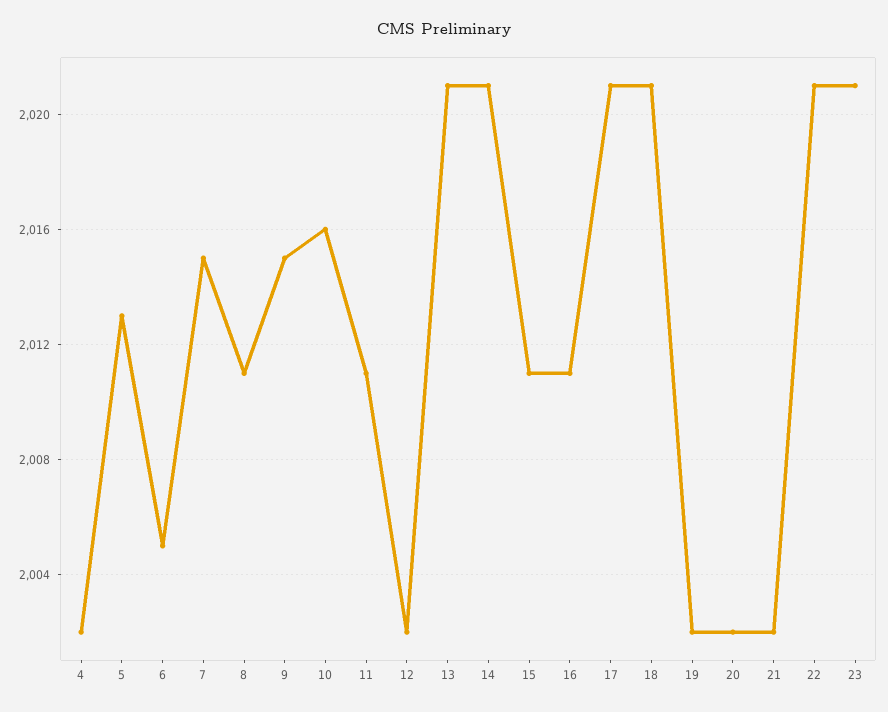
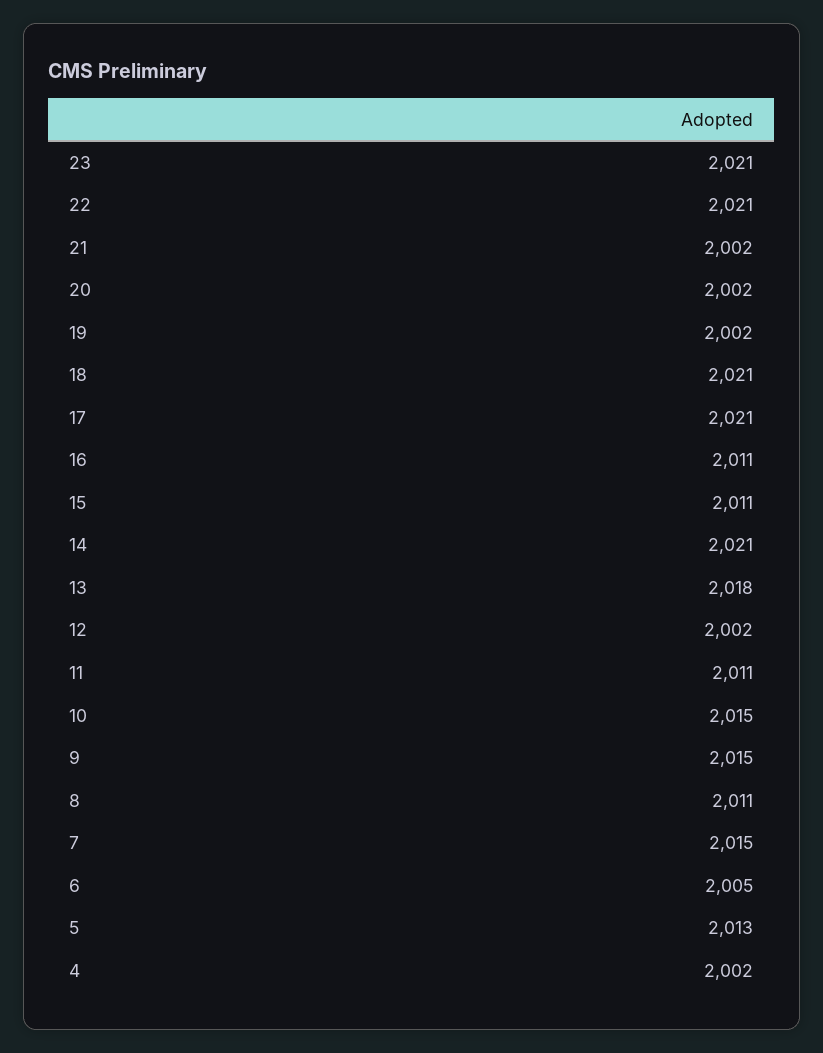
10: 2016 -> 2015
13: 2021 -> 2018

